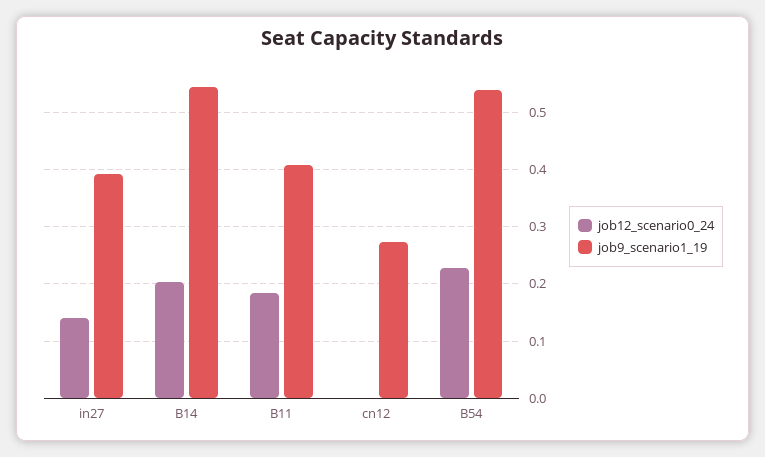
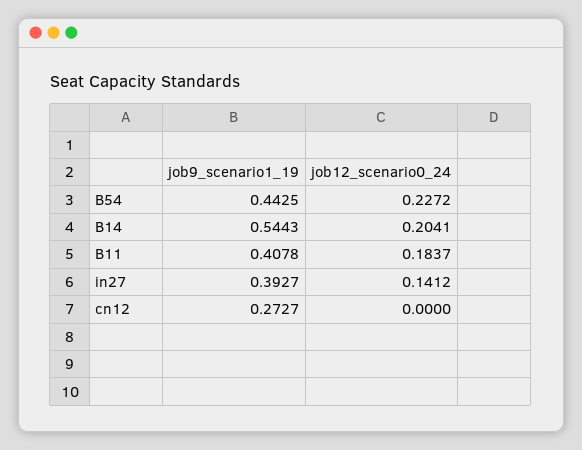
job9_scenario1_19, B54: 0.54 -> 0.4425

